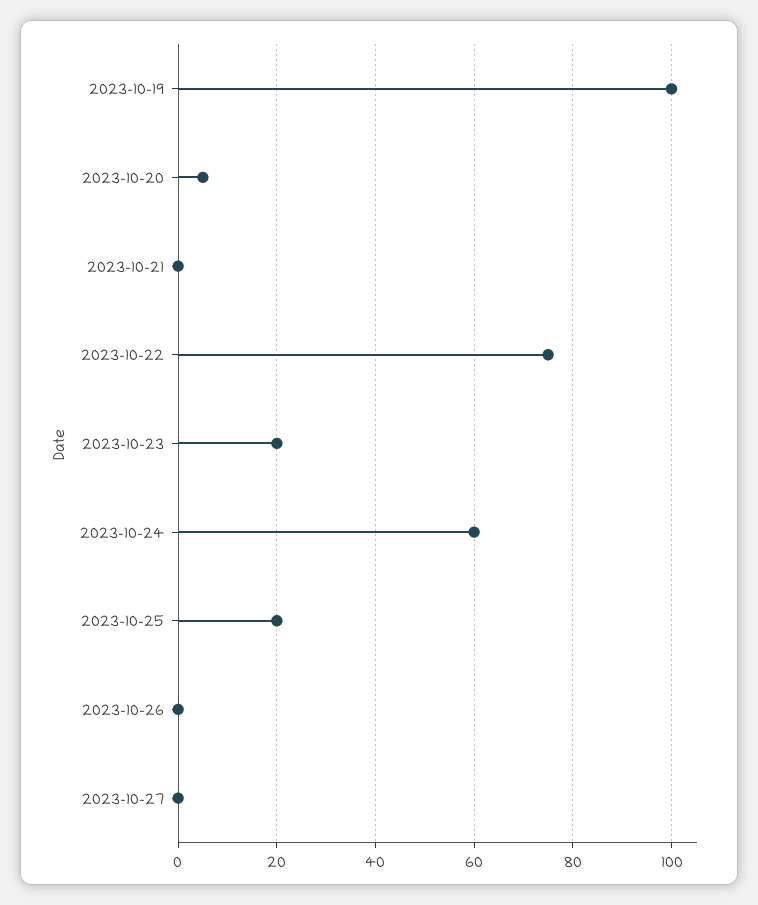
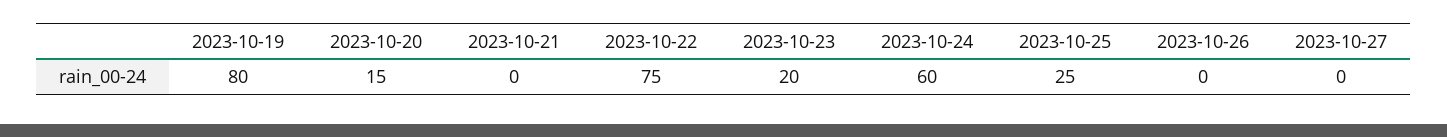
2023-10-19: 100 -> 80
2023-10-20: 5 -> 15
2023-10-25: 20 -> 25

